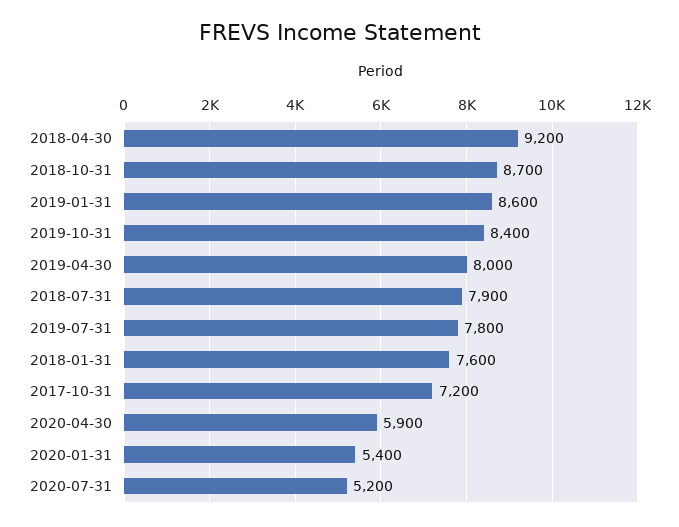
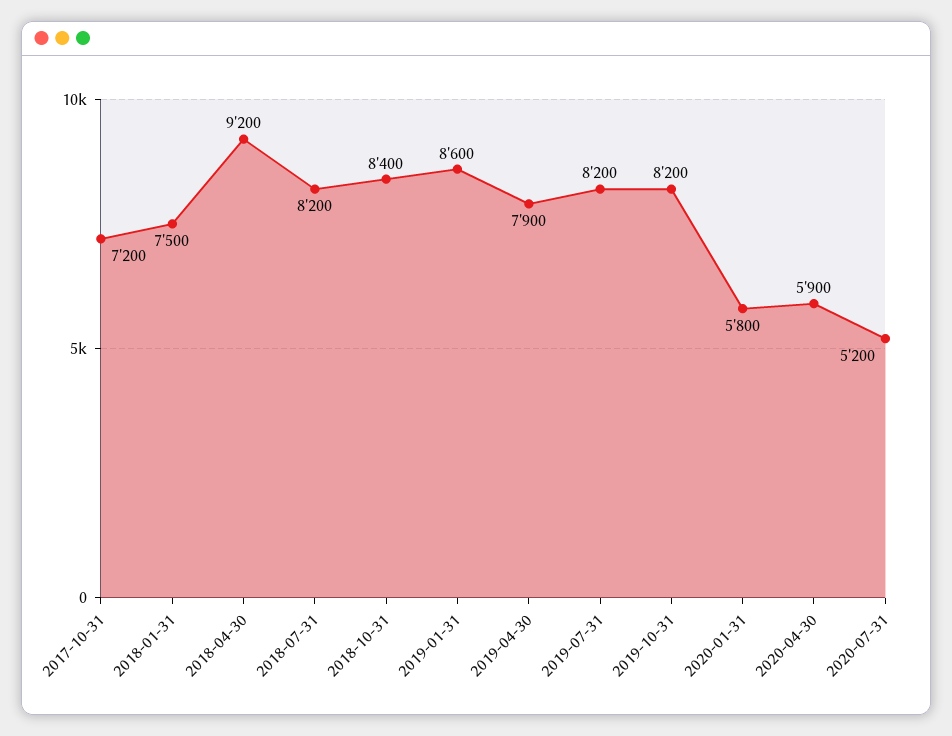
2018-10-31: 8700 -> 8400
2019-10-31: 8400 -> 8200
2019-04-30: 8000 -> 7900
2018-07-31: 7900 -> 8200
2019-07-31: 7800 -> 8200
2018-01-31: 7600 -> 7500
2020-01-31: 5400 -> 5800

